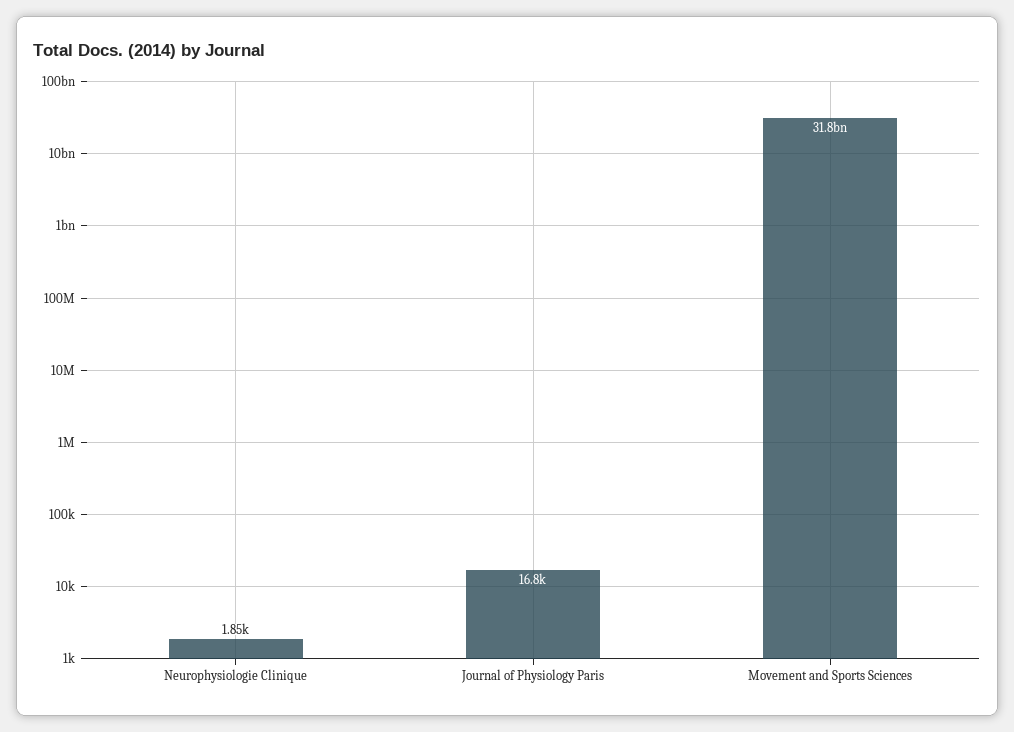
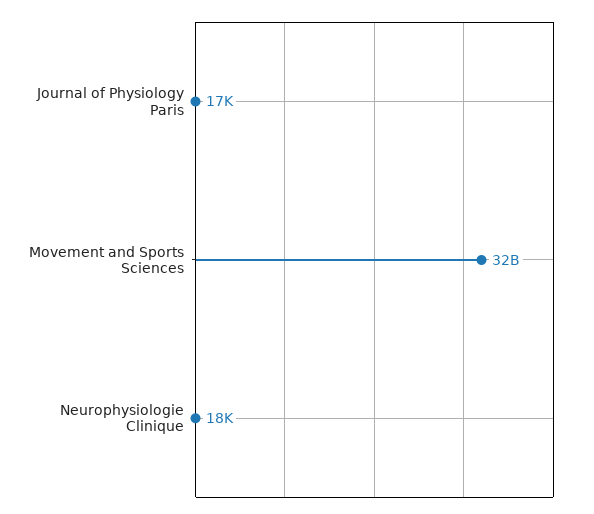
Neurophysiologie Clinique: 1850 -> 18000

